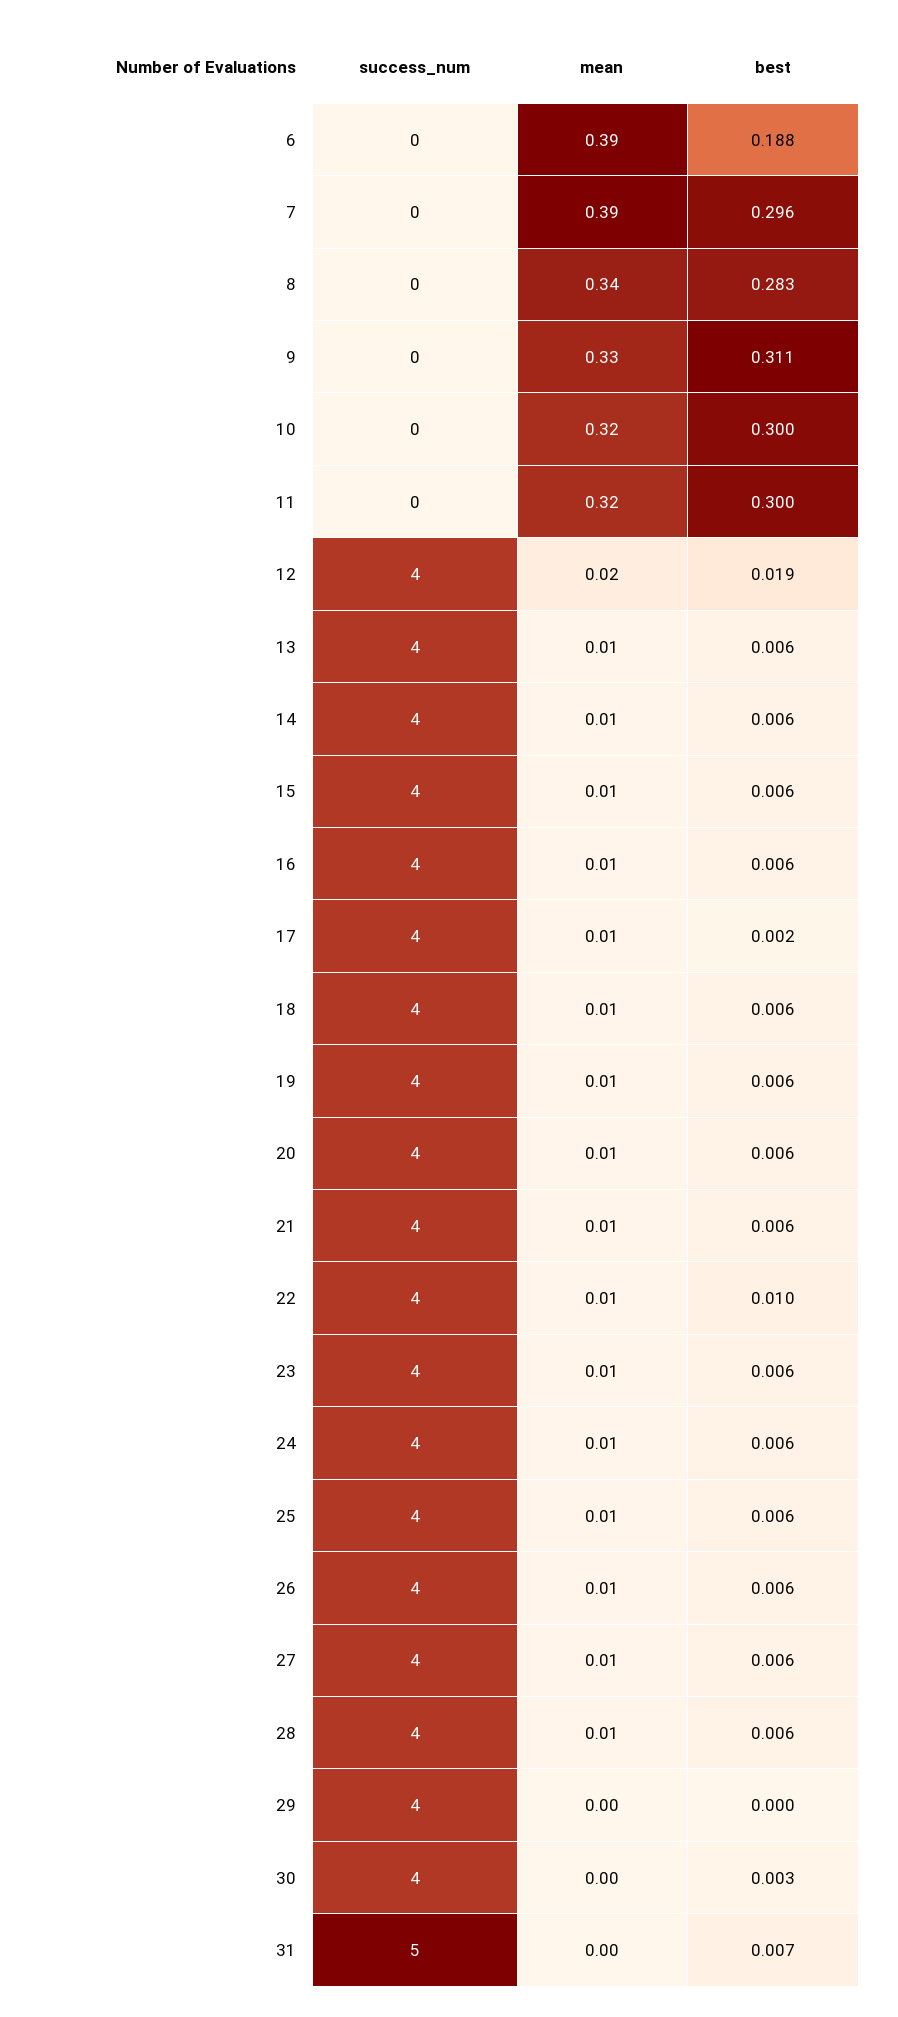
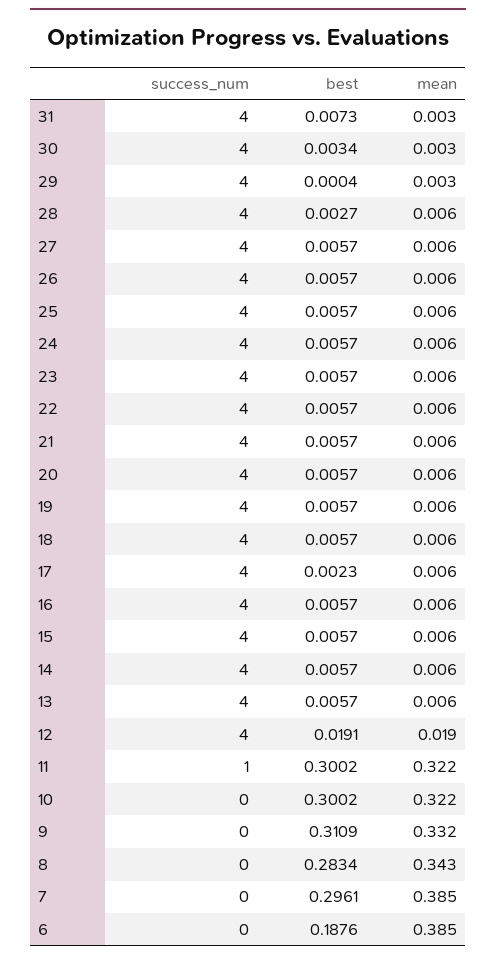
success_num, 11: 0 -> 1
best, 22: 0.01 -> 0.0057
best, 28: 0.006 -> 0.0027
success_num, 31: 5 -> 4

